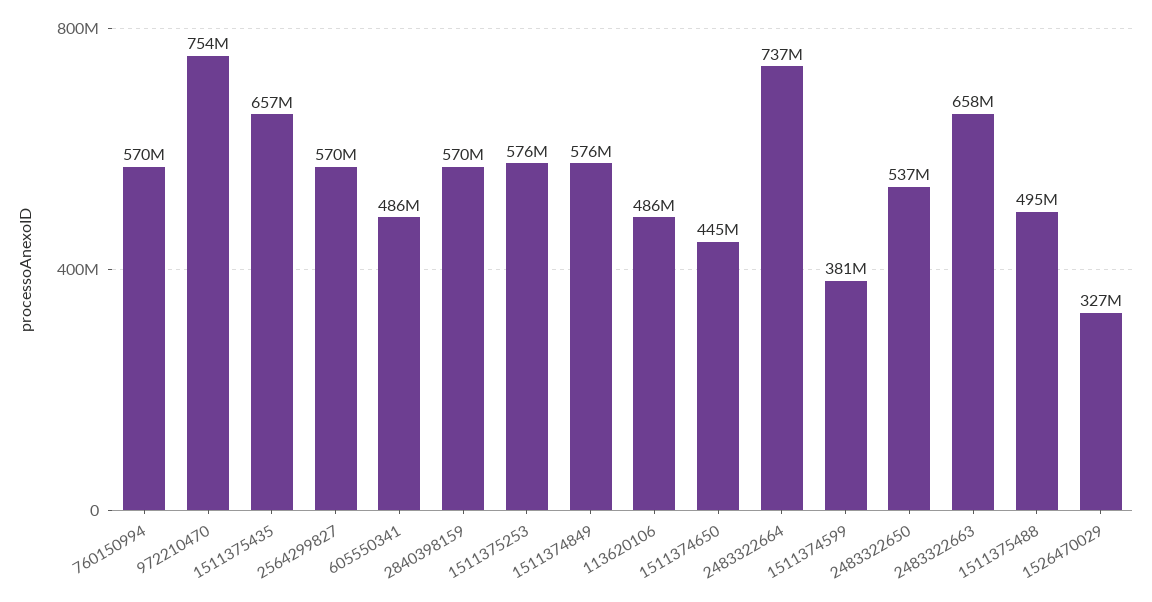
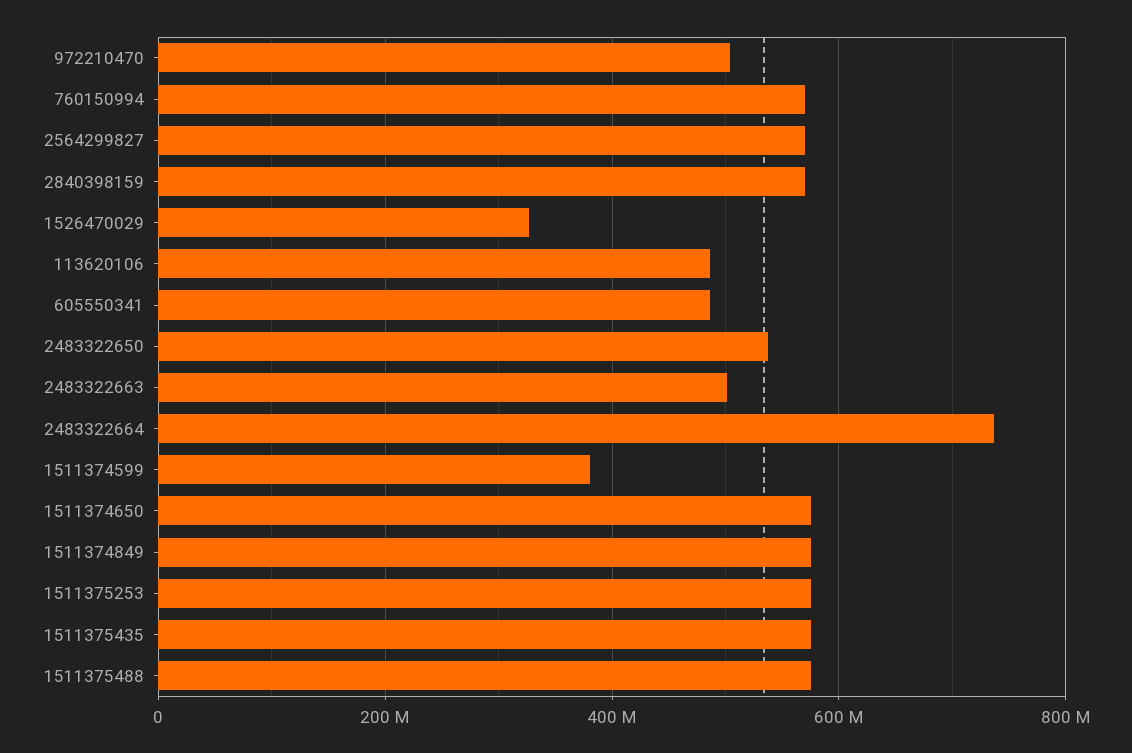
972210470: 754000000 -> 500000000
1511375435: 657000000 -> 580000000
1511374650: 445000000 -> 580000000
2483322663: 658000000 -> 500000000
1511375488: 495000000 -> 580000000

